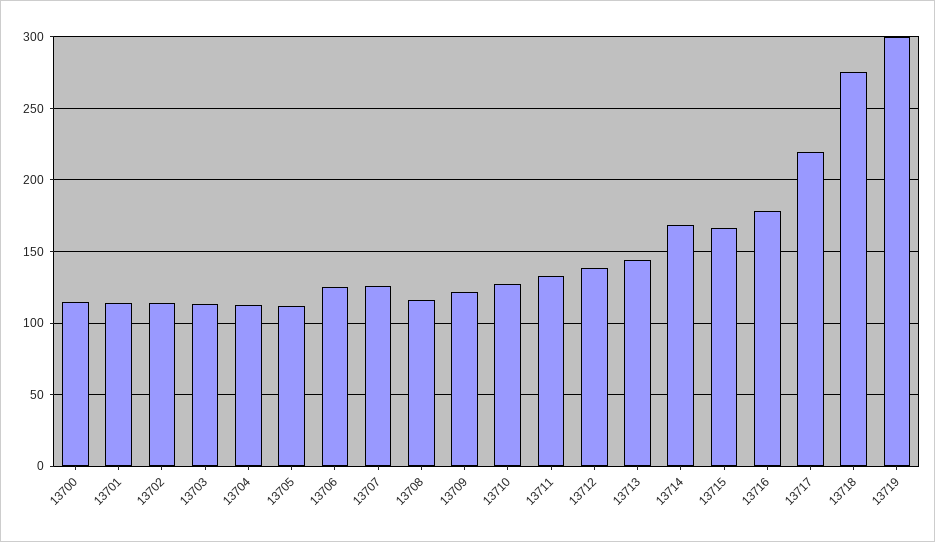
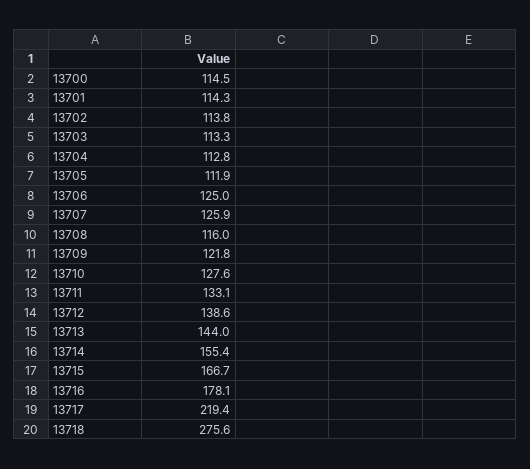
13714: 170 -> 155.4
13719: 300 -> none

